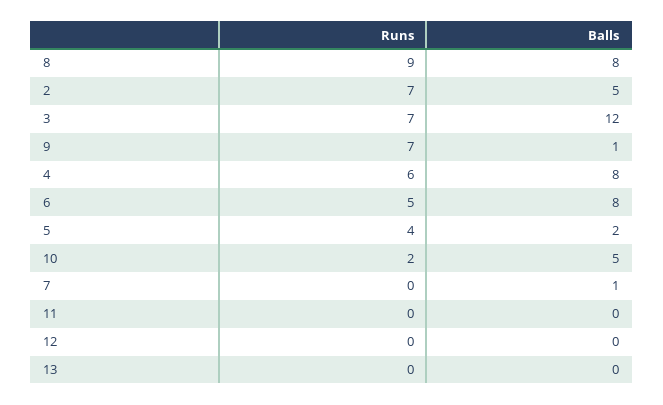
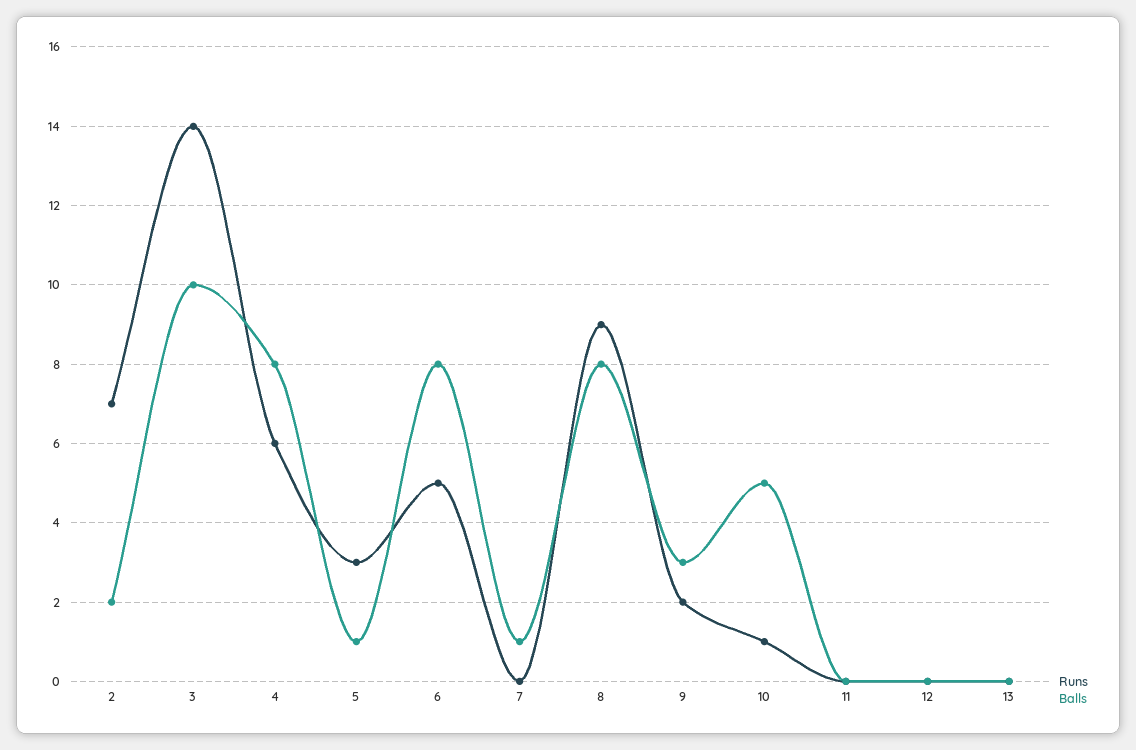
Balls, 2: 5 -> 2
Runs, 3: 7 -> 14
Balls, 3: 12 -> 10
Runs, 9: 7 -> 2
Balls, 9: 1 -> 3
Runs, 5: 4 -> 3
Balls, 5: 2 -> 1
Runs, 10: 2 -> 1

